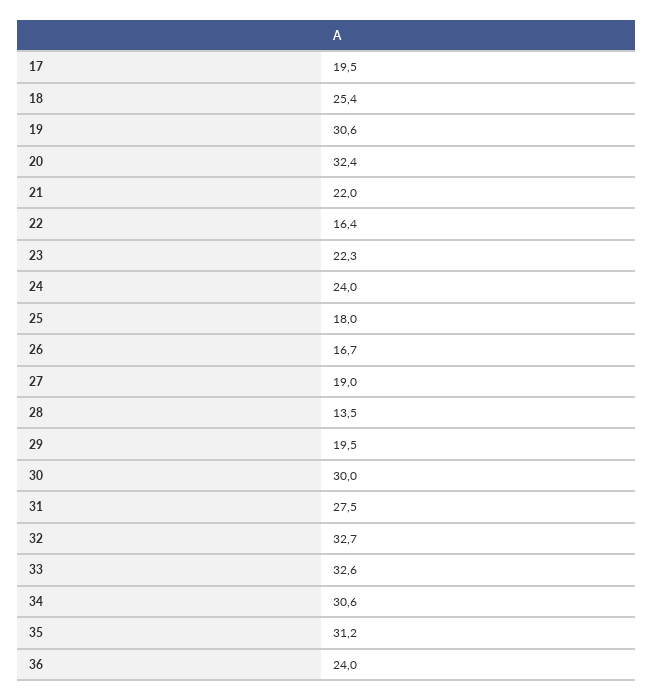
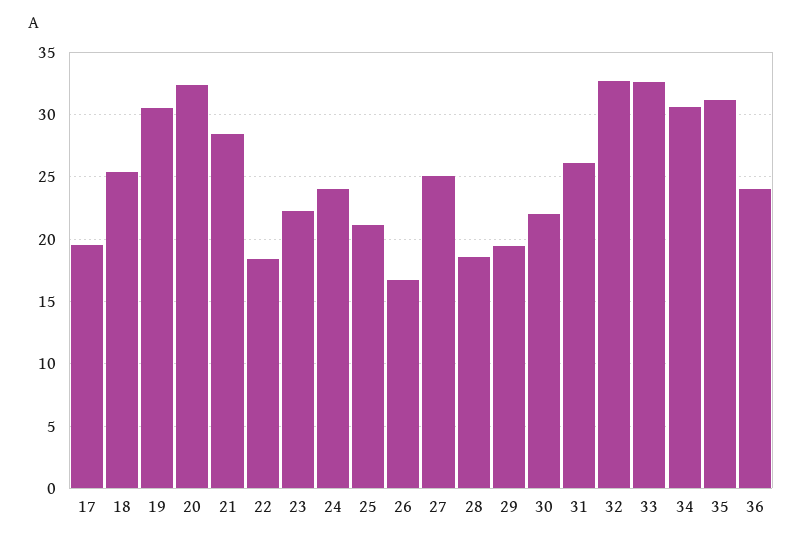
21: 22 -> 28.5
22: 16.4 -> 18.5
25: 18 -> 21
27: 19 -> 25
28: 13.5 -> 18.5
30: 30 -> 22
31: 27.5 -> 26

